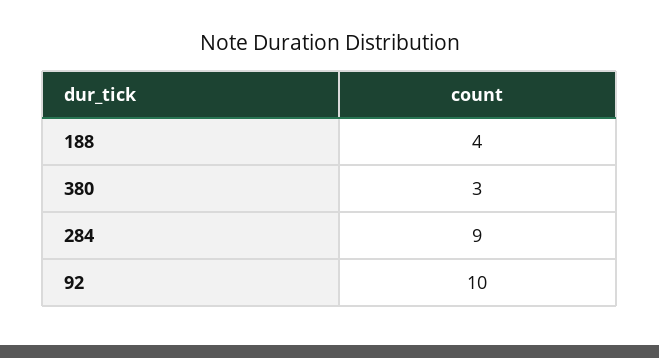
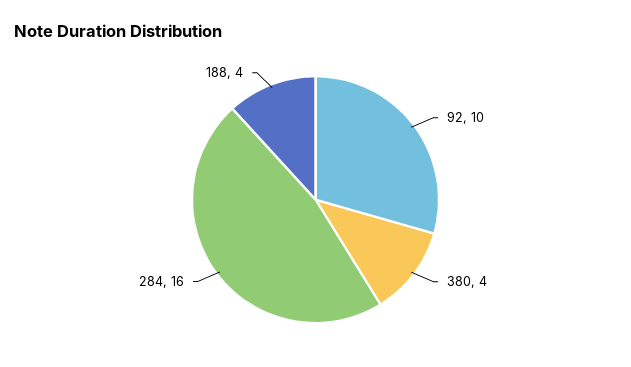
380: 3 -> 4
284: 9 -> 16

